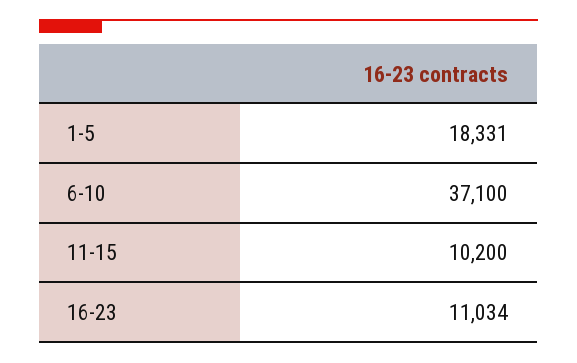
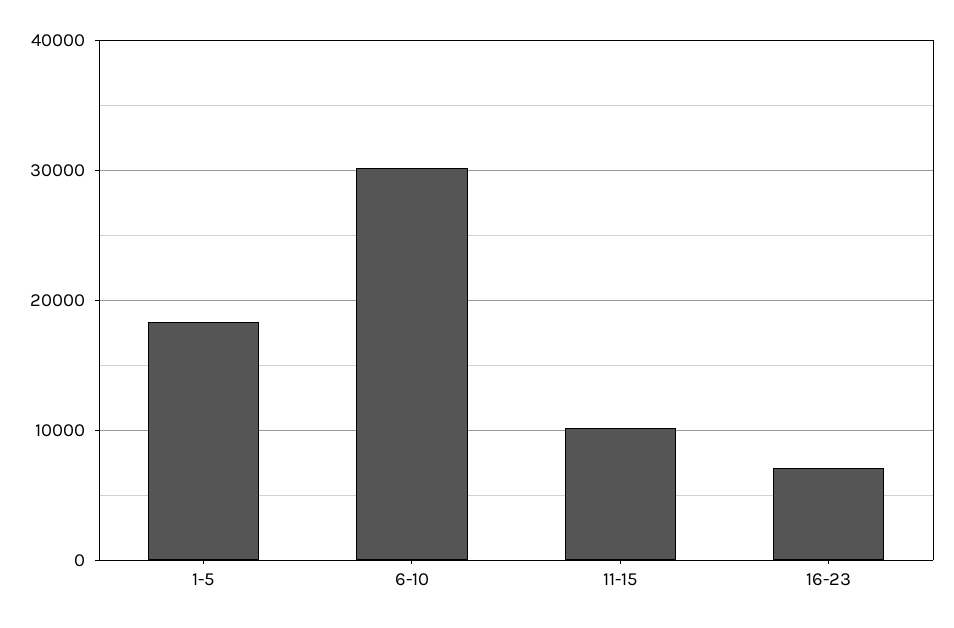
6-10: 37100 -> 30000
16-23: 11034 -> 7000

